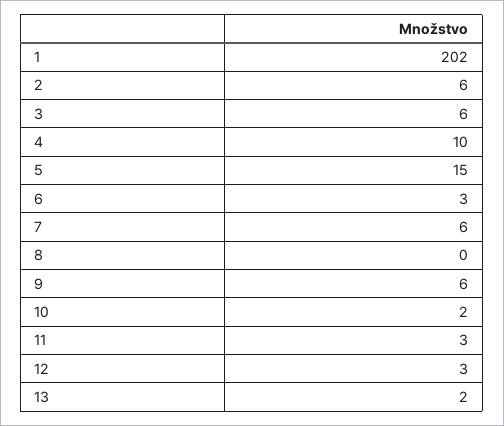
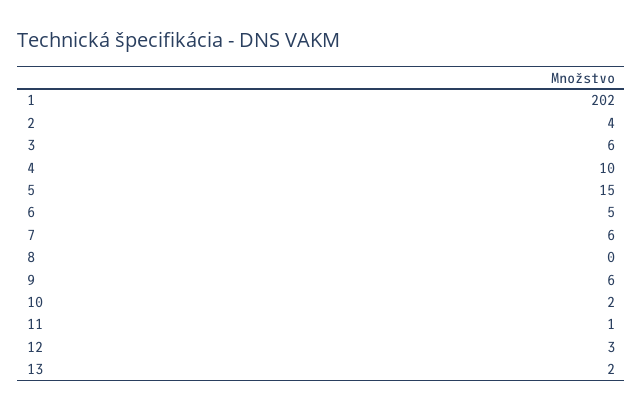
2: 6 -> 4
6: 3 -> 5
11: 3 -> 1

